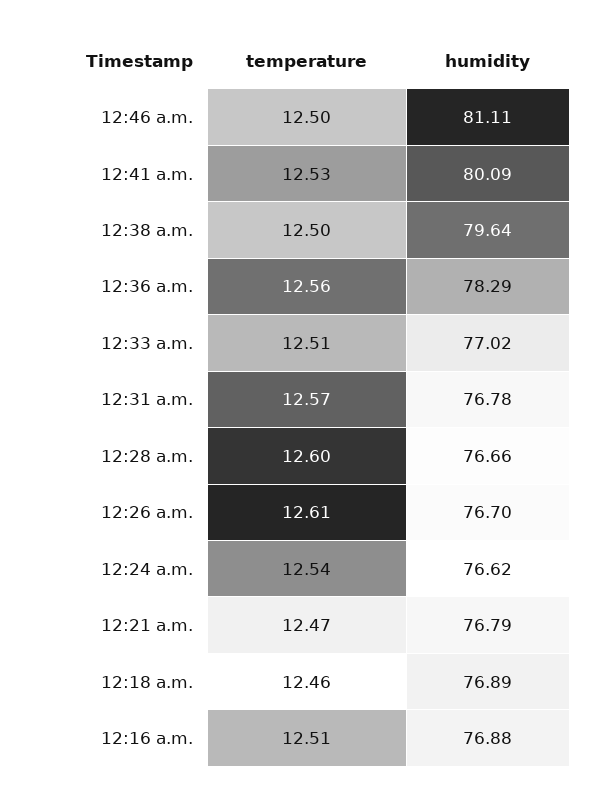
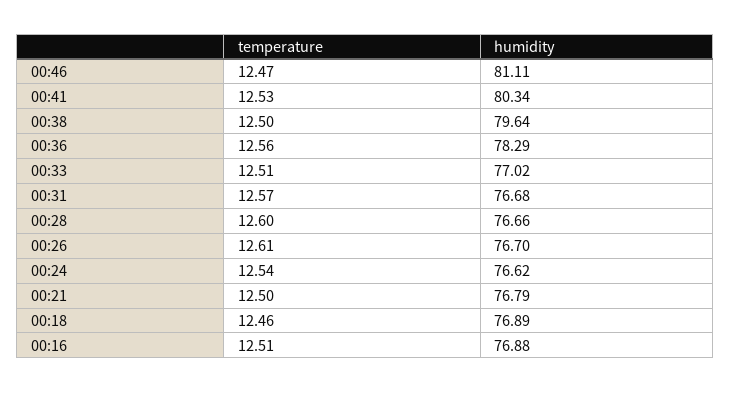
temperature, 12:46 a.m.: 12.5 -> 12.47
humidity, 12:41 a.m.: 80.09 -> 80.34
humidity, 12:31 a.m.: 76.78 -> 76.68
temperature, 12:21 a.m.: 12.47 -> 12.5

